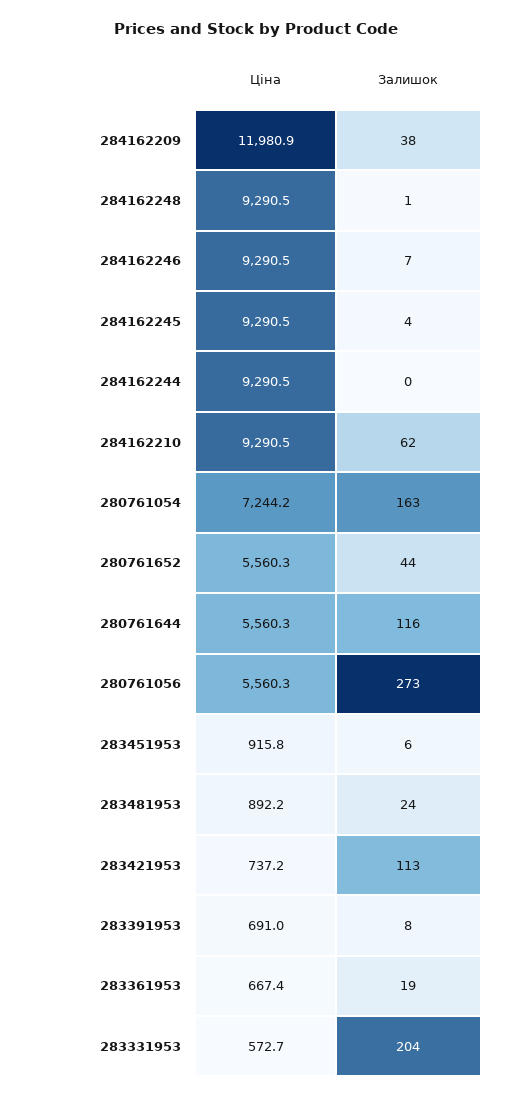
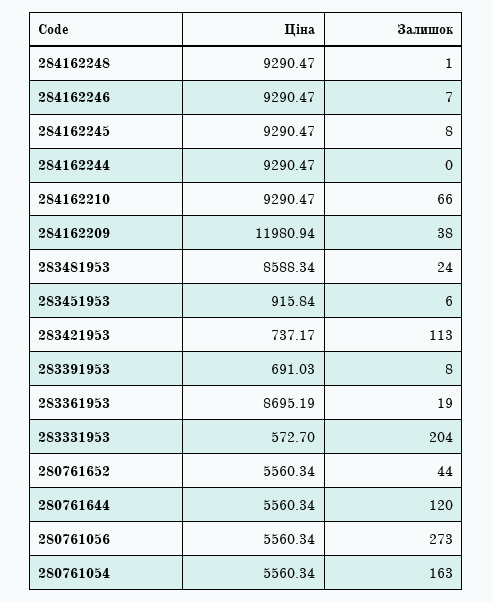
Залишок, 284162245: 4 -> 8
Залишок, 284162210: 62 -> 66
Ціна, 280761054: 7244.2 -> 5560.34
Залишок, 280761644: 116 -> 120
Ціна, 283481953: 892.2 -> 8588.34
Ціна, 283361953: 667.4 -> 8695.19

